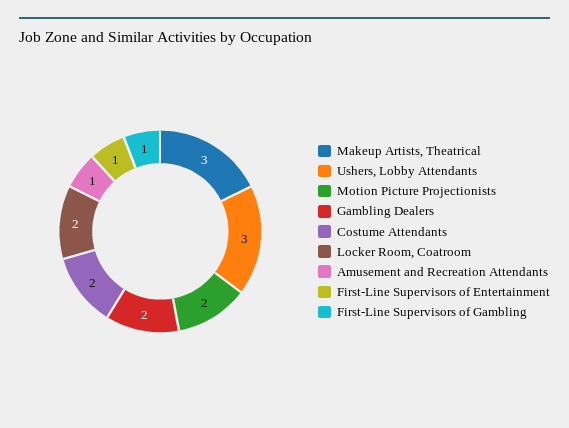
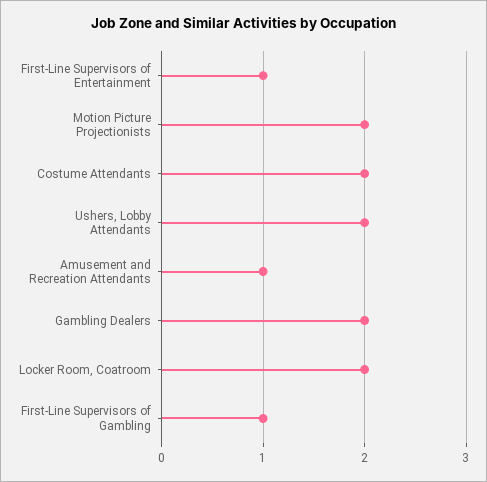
Makeup Artists, Theatrical: 3 -> none
Ushers, Lobby Attendants: 3 -> 2

